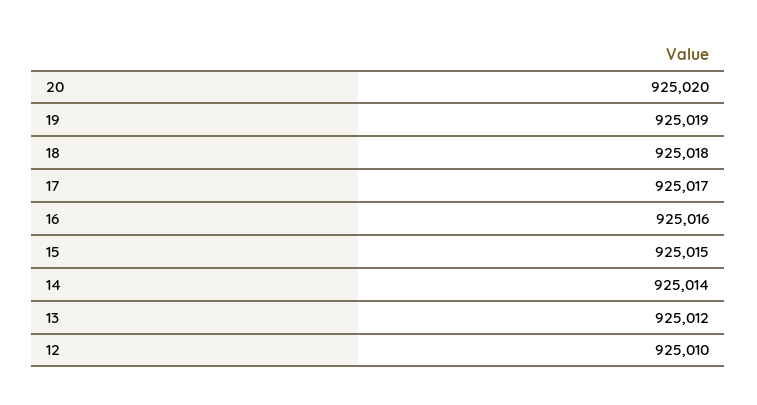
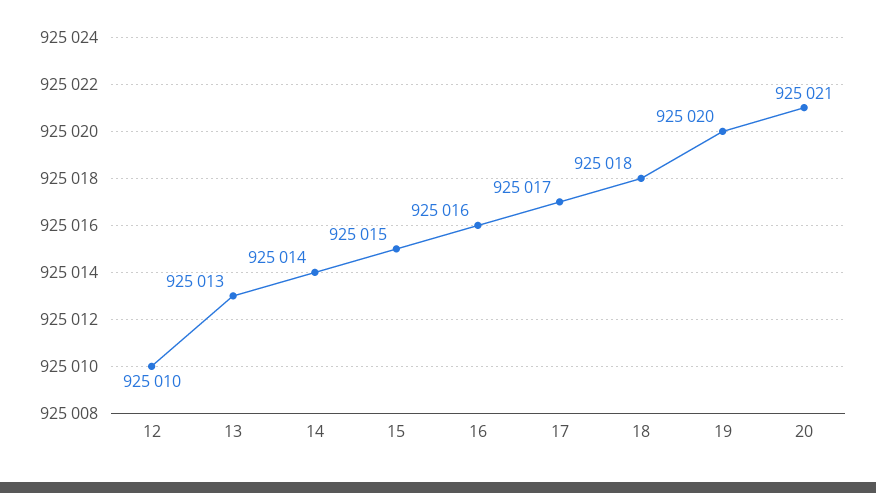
20: 925020 -> 925021
19: 925019 -> 925020
13: 925012 -> 925013

